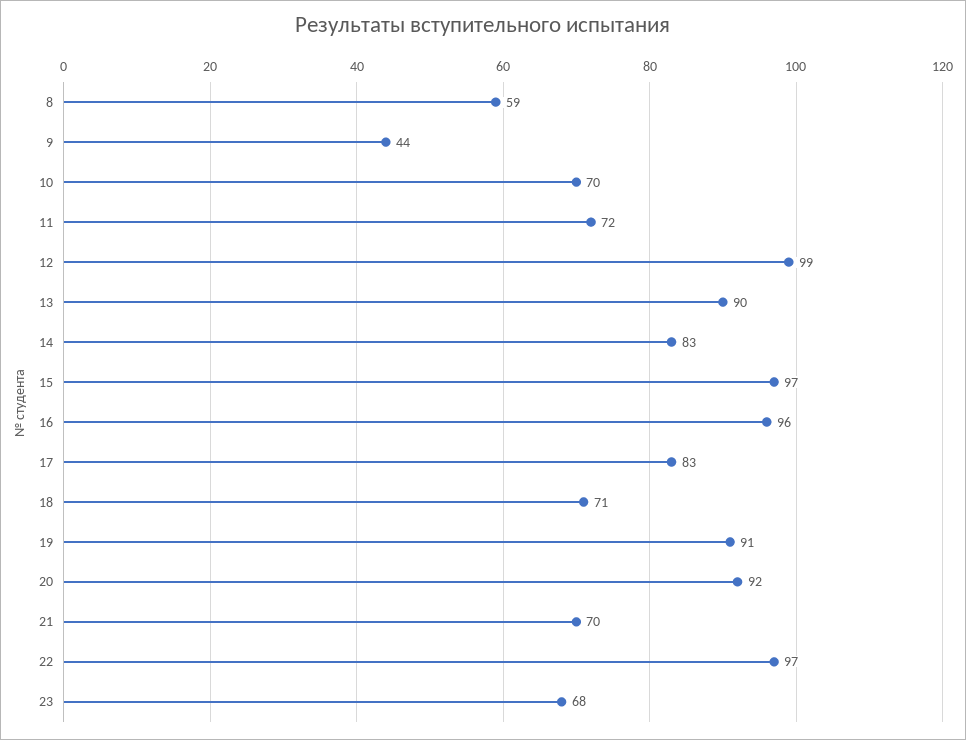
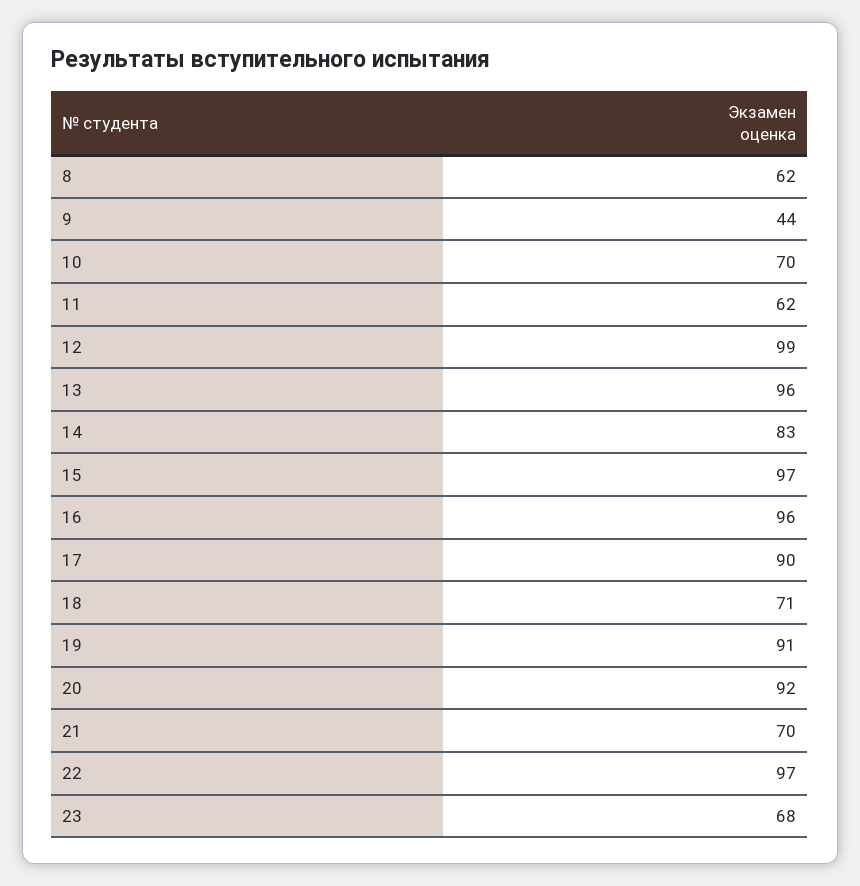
8: 59 -> 62
11: 72 -> 62
13: 90 -> 96
17: 83 -> 90

